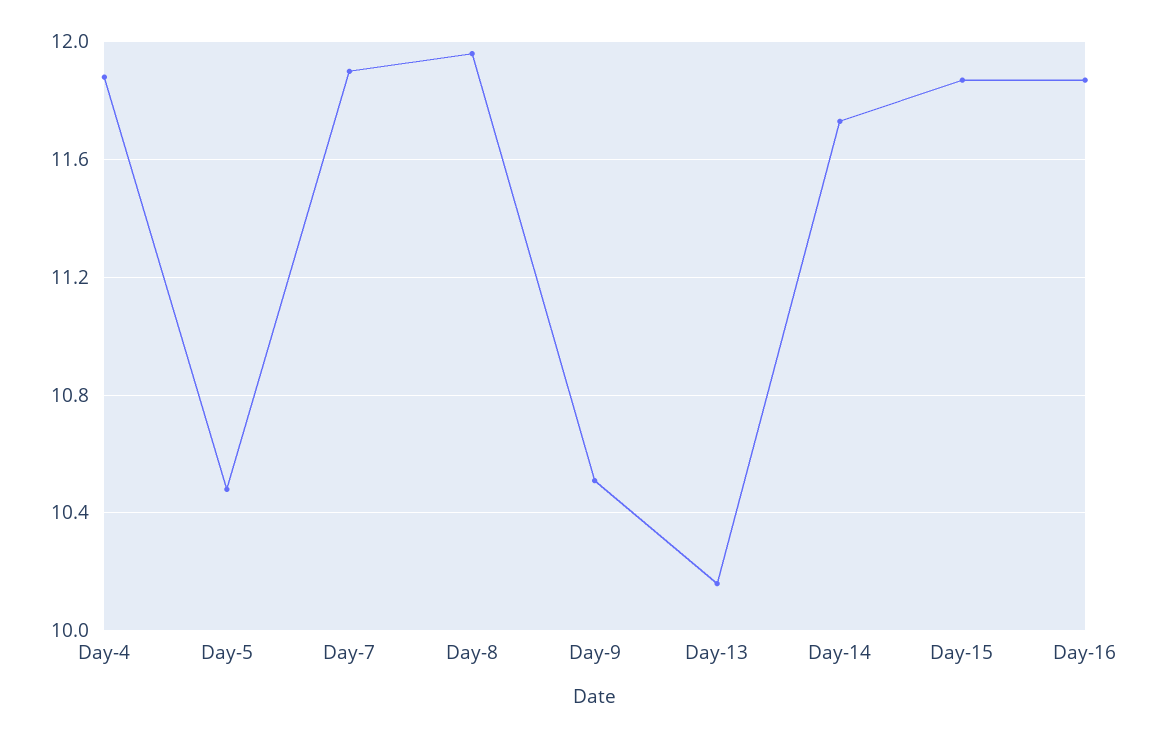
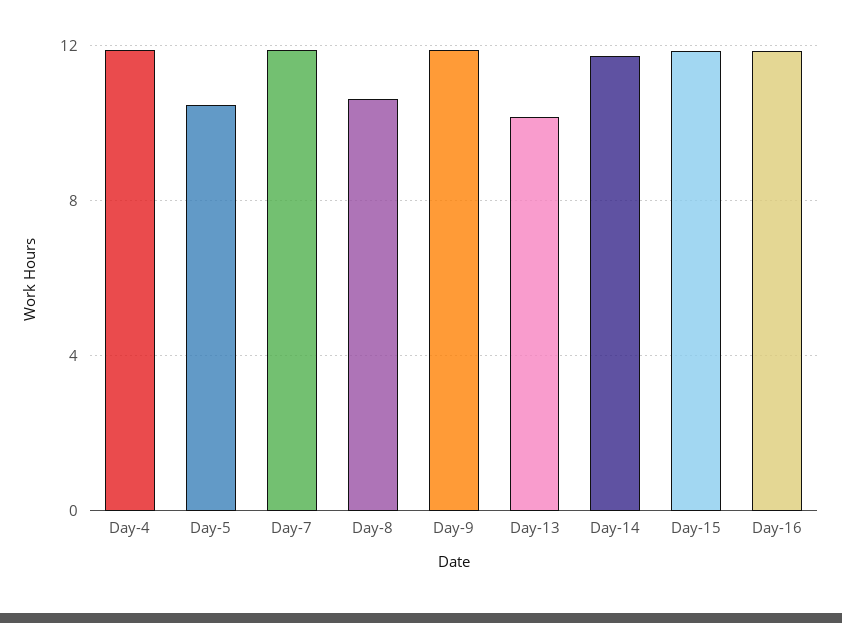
Day-8: 11.95 -> 10.5
Day-9: 10.5 -> 12

